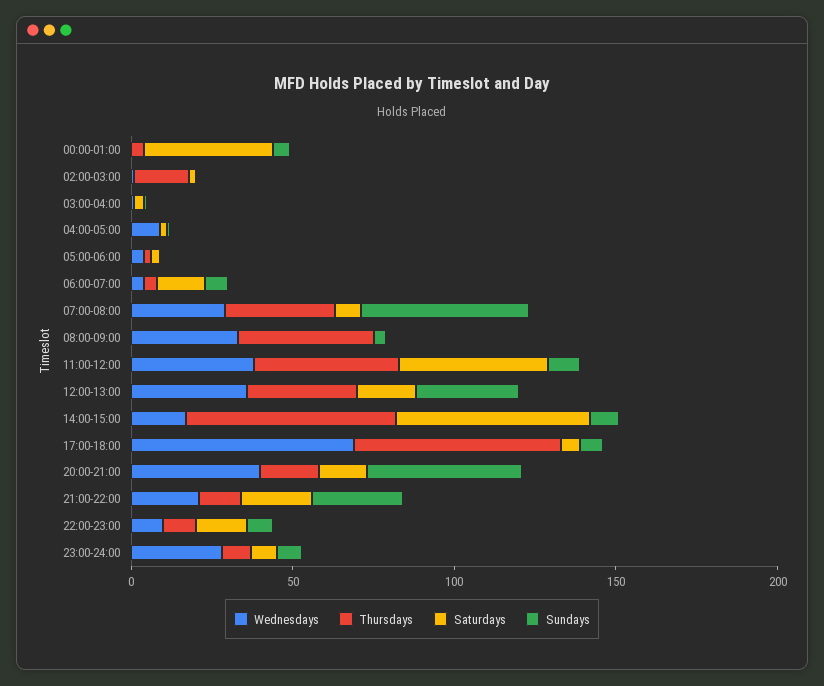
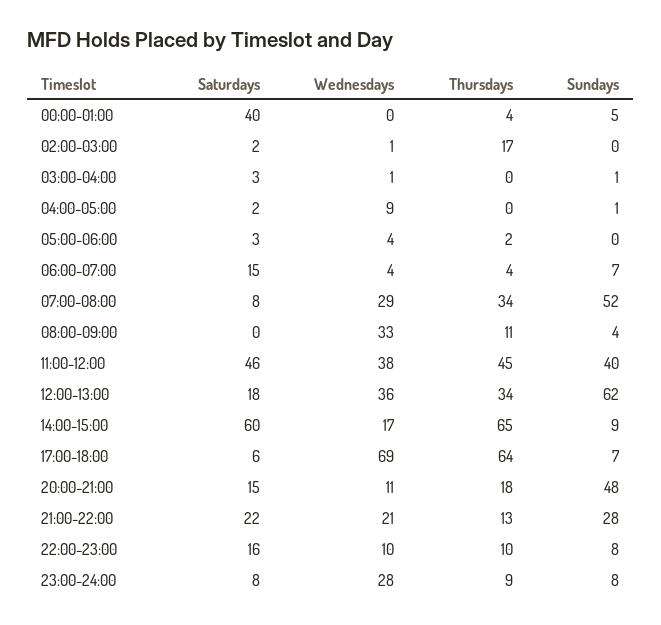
Thursdays, 08:00-09:00: 40 -> 11
Sundays, 11:00-12:00: 10 -> 40
Sundays, 12:00-13:00: 30 -> 62
Wednesdays, 20:00-21:00: 40 -> 11

